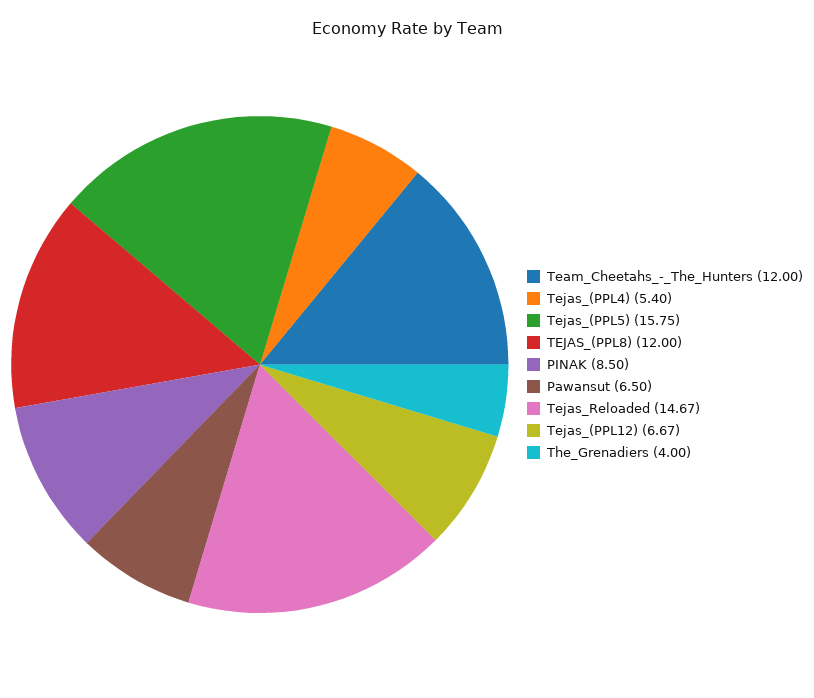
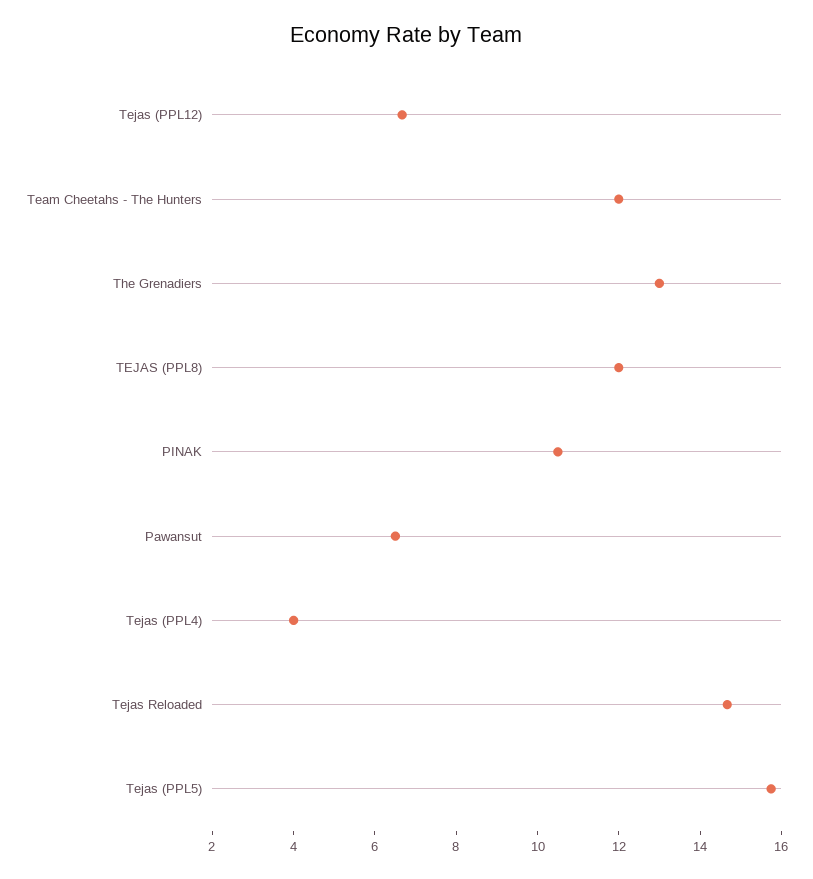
Tejas_(PPL4): 5.4 -> 4
PINAK: 8.5 -> 10.5
The_Grenadiers: 4 -> 13

